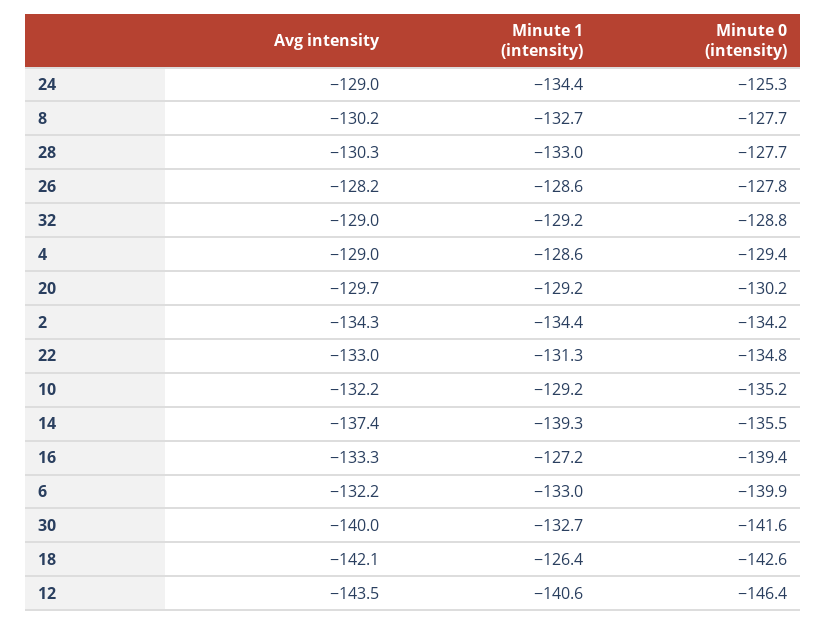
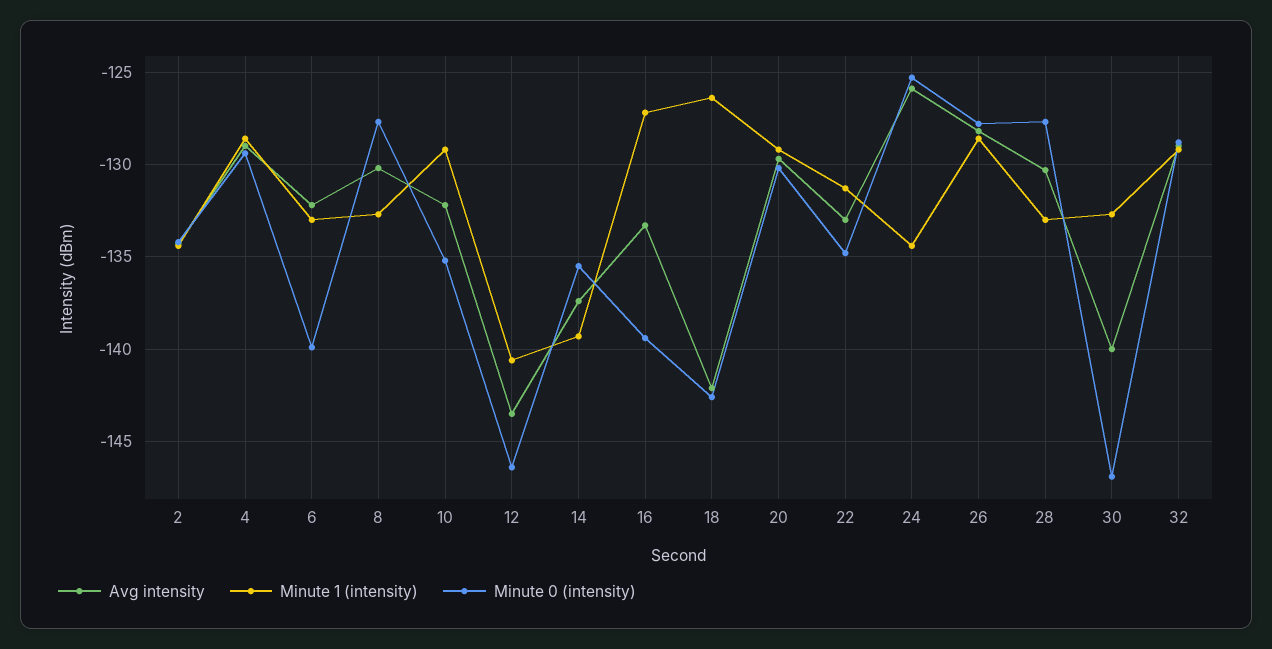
Avg intensity, 24: -129 -> -126
Minute 0 (intensity), 30: -141.6 -> -147

